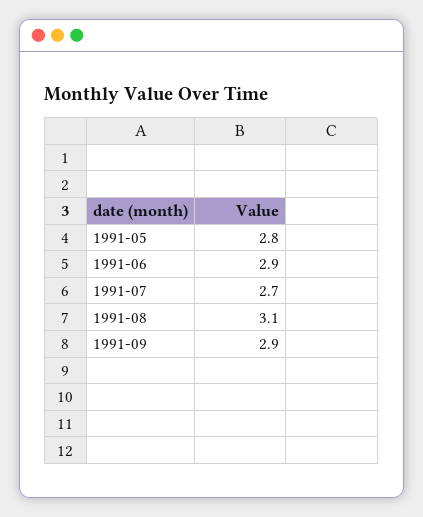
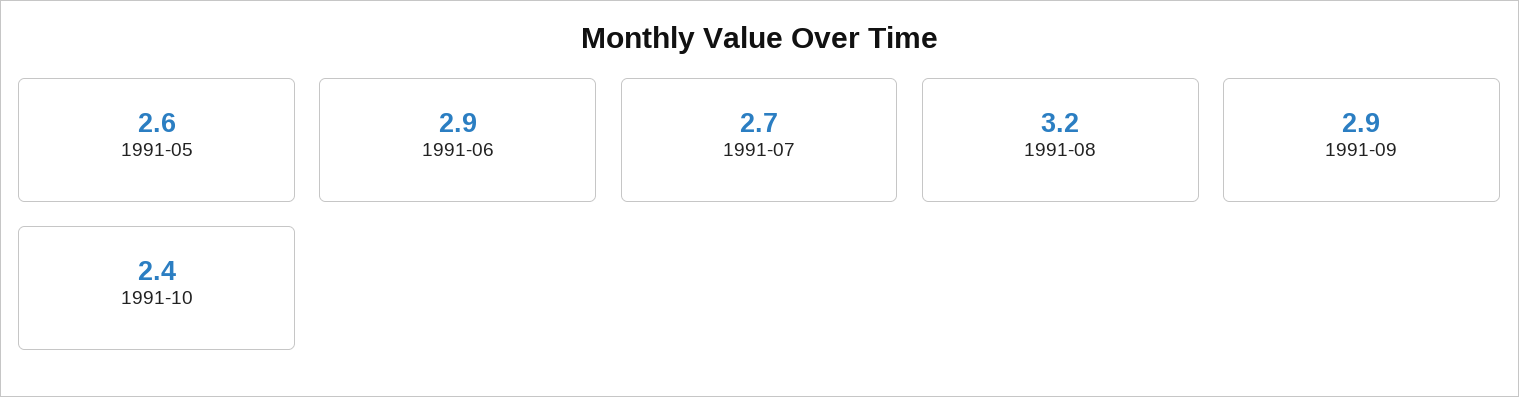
1991-05: 2.8 -> 2.6
1991-08: 3.1 -> 3.2
1991-10: none -> 2.4

